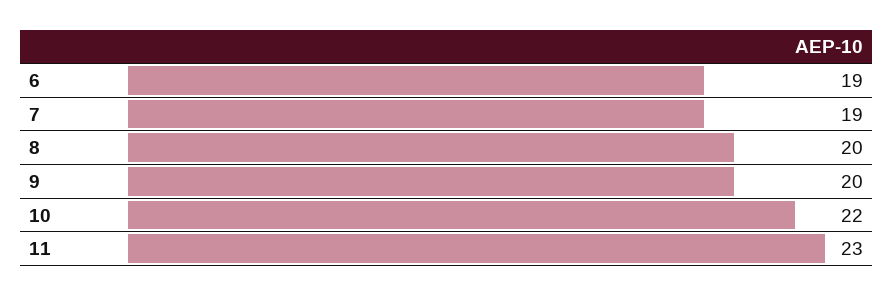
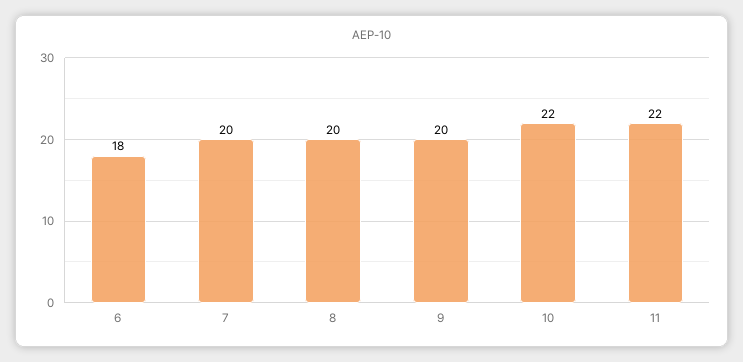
6: 19 -> 18
7: 19 -> 20
11: 23 -> 22

